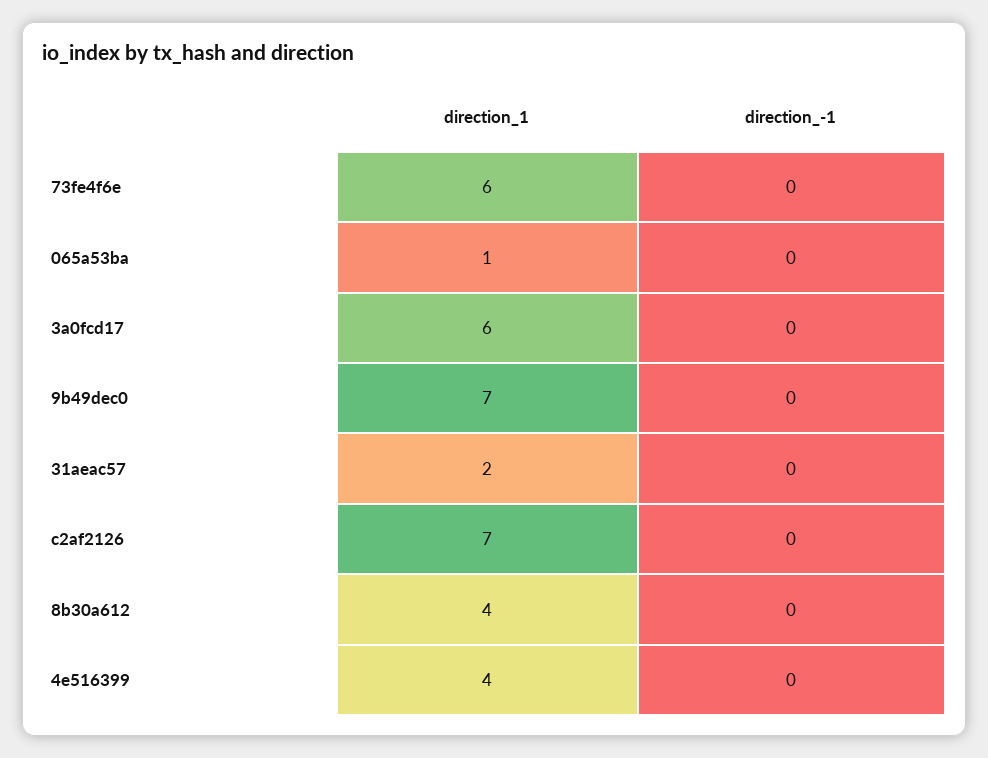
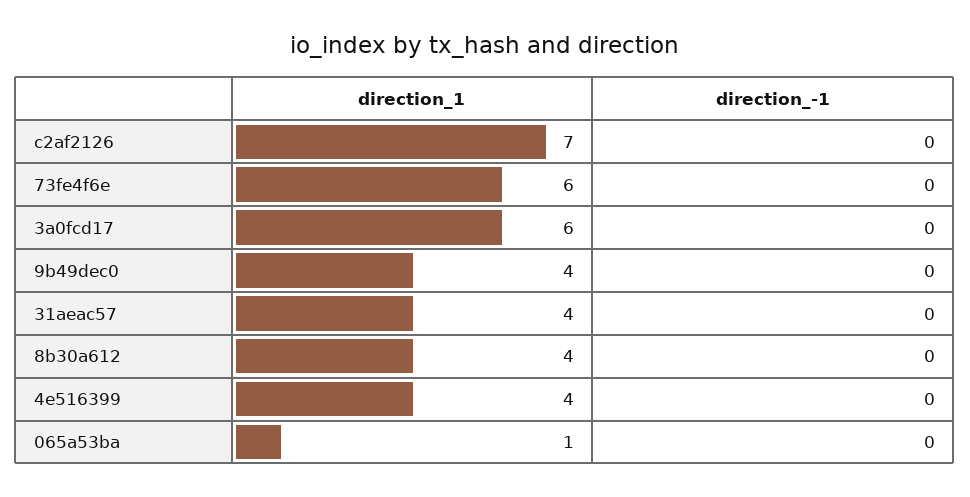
direction_1, 9b49dec0: 7 -> 4
direction_1, 31aeac57: 2 -> 4

